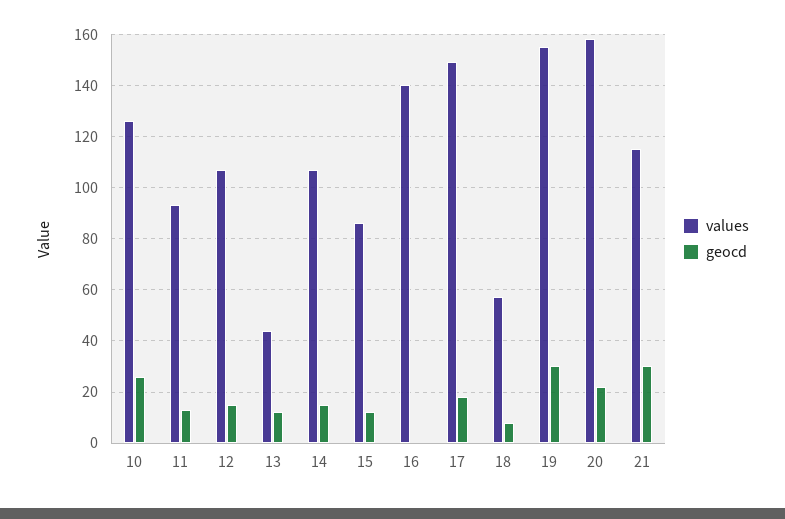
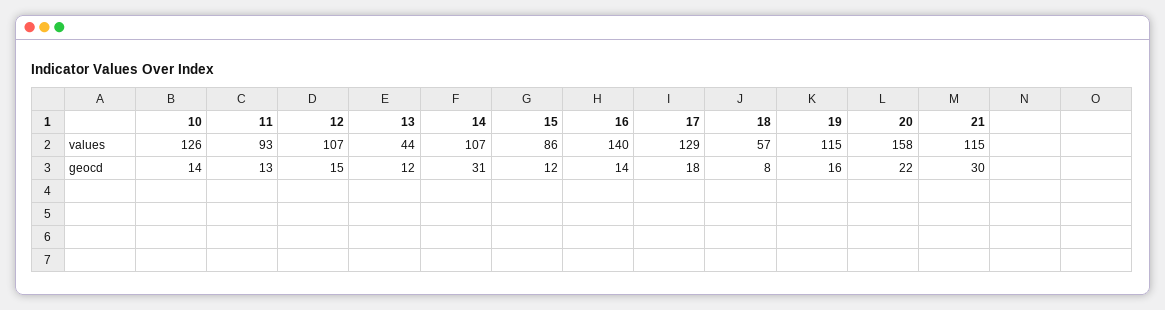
geocd, 10: 25 -> 14
geocd, 14: 15 -> 31
geocd, 16: 0 -> 14
values, 17: 150 -> 129
values, 19: 155 -> 115
geocd, 19: 30 -> 16

